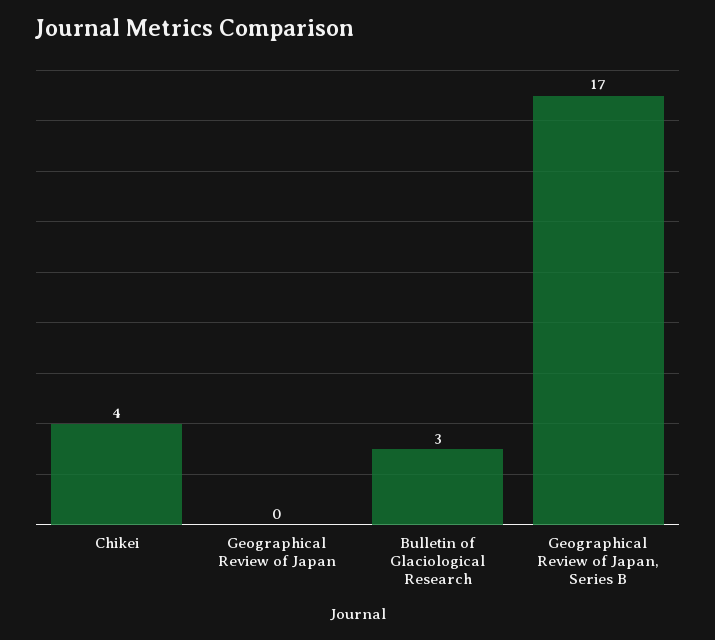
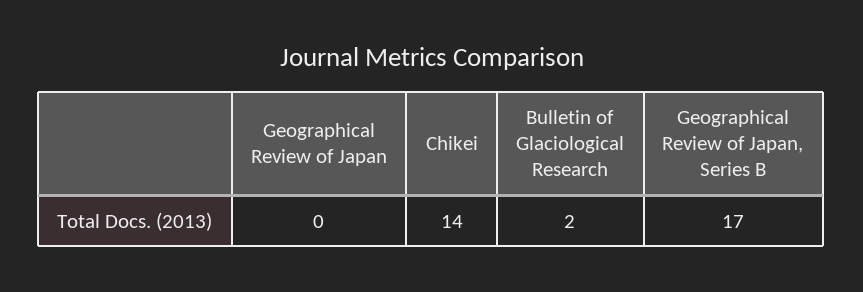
Chikei: 4 -> 14
Bulletin of Glaciological Research: 3 -> 2

